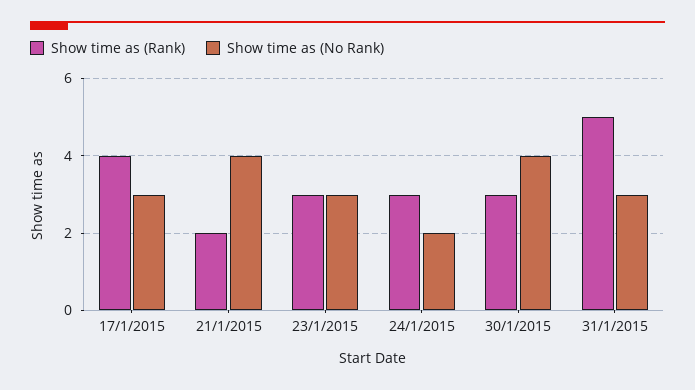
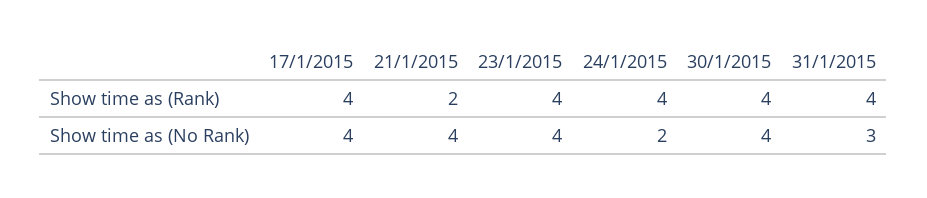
Show time as (No Rank), 17/1/2015: 3 -> 4
Show time as (Rank), 23/1/2015: 3 -> 4
Show time as (No Rank), 23/1/2015: 3 -> 4
Show time as (Rank), 24/1/2015: 3 -> 4
Show time as (Rank), 30/1/2015: 3 -> 4
Show time as (Rank), 31/1/2015: 5 -> 4

